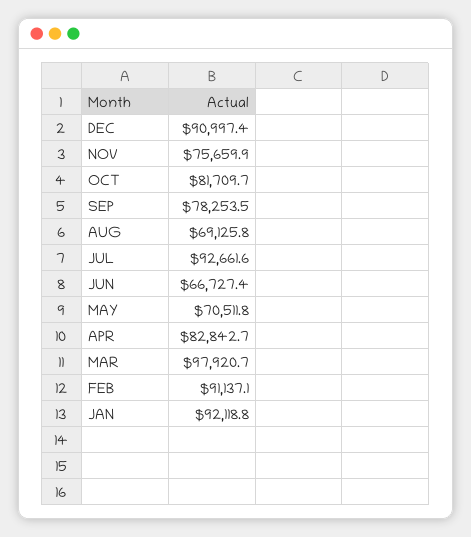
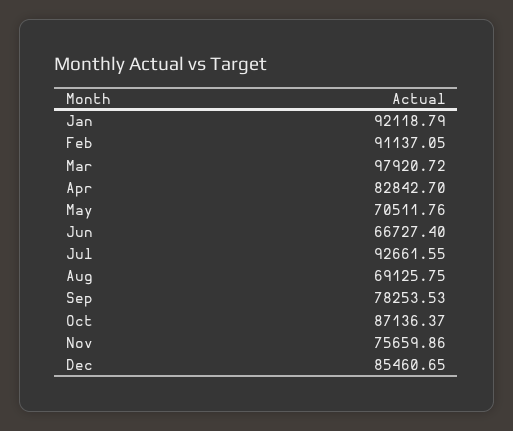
DEC: 90997.4 -> 85460.65
OCT: 81709.7 -> 87136.37

